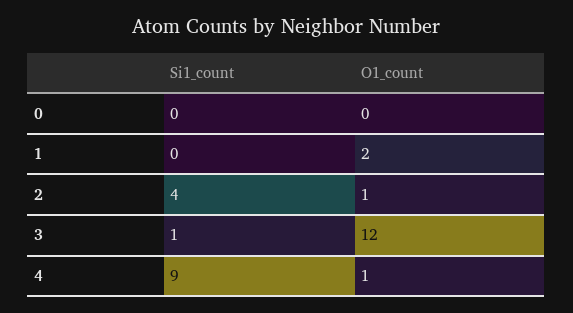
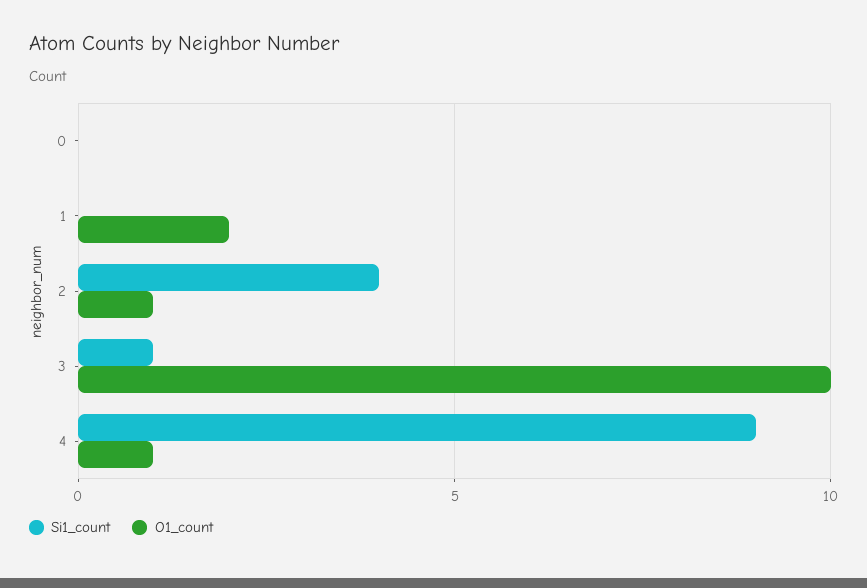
O1_count, 3: 12 -> 10

